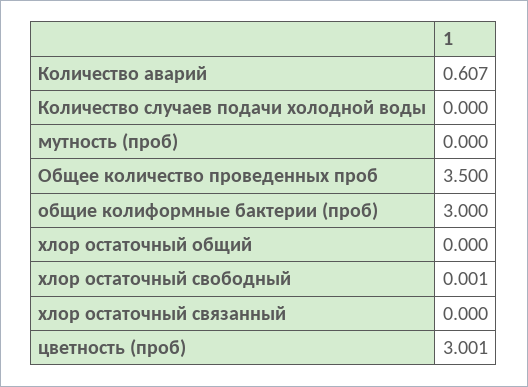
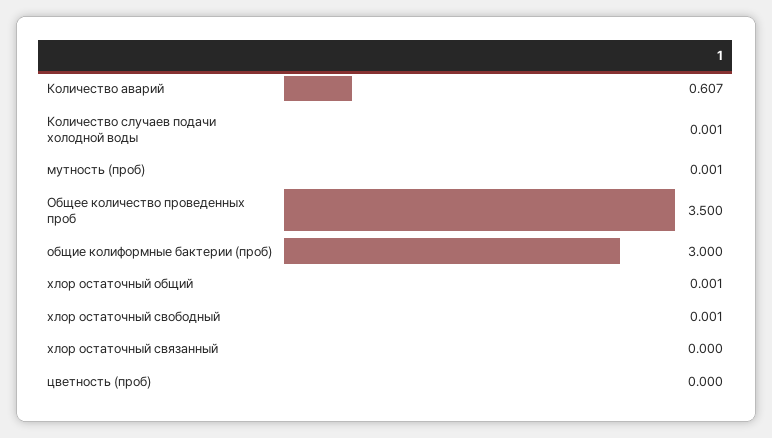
Количество случаев подачи холодной воды: 0 -> 0.001
мутность (проб): 0 -> 0.001
хлор остаточный общий: 0 -> 0.001
цветность (проб): 3.001 -> 0

